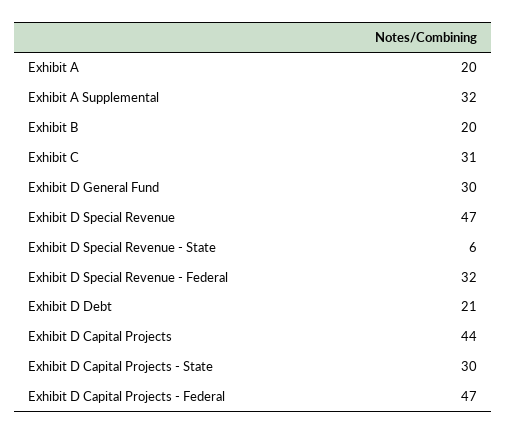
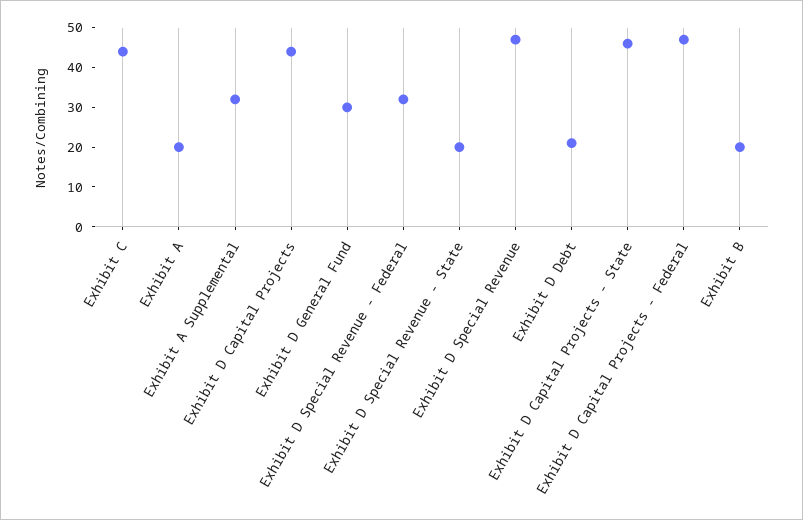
Exhibit C: 31 -> 45
Exhibit D Special Revenue - State: 6 -> 20
Exhibit D Capital Projects - State: 30 -> 45

